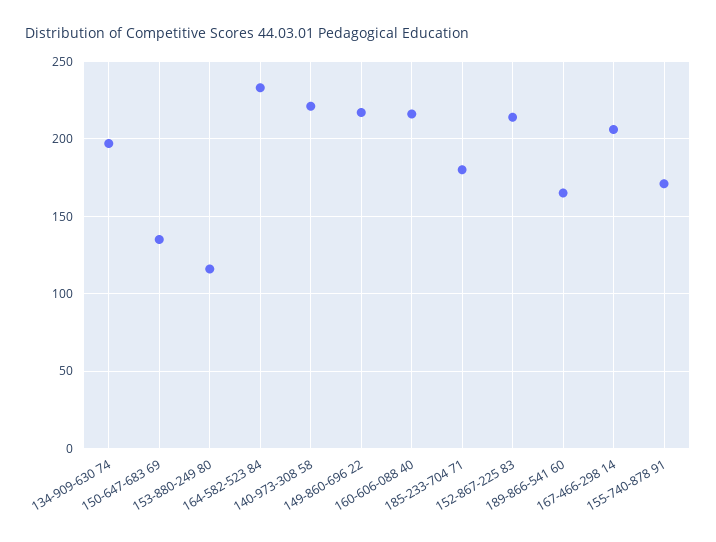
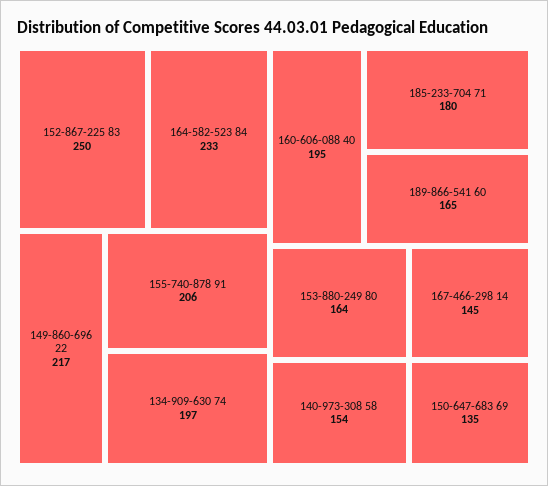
153-880-249 80: 115 -> 164
140-973-308 58: 220 -> 154
160-606-088 40: 215 -> 195
152-867-225 83: 215 -> 250
167-466-298 14: 205 -> 145
155-740-878 91: 170 -> 206

